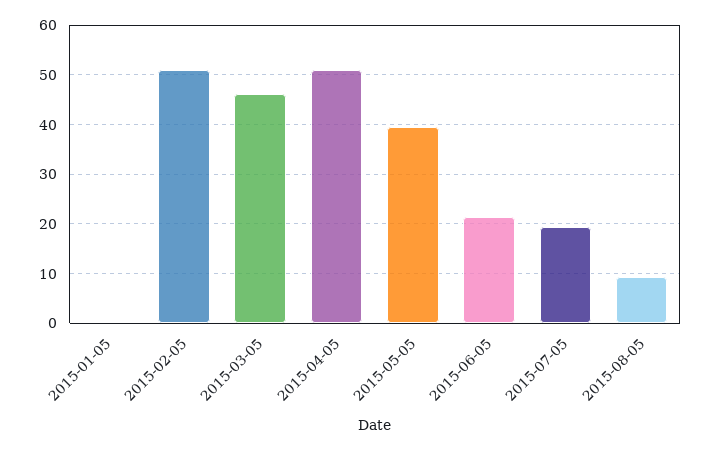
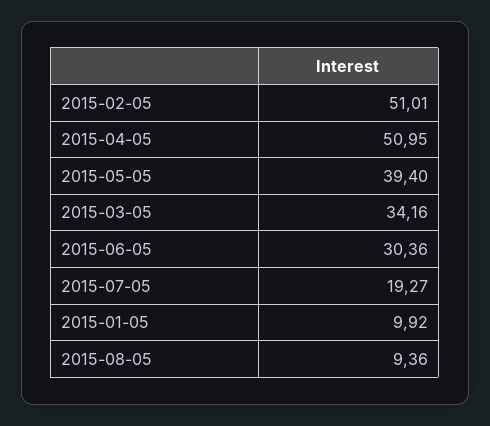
2015-01-05: 0 -> 9.92
2015-03-05: 46 -> 34.16
2015-06-05: 22 -> 30.36

